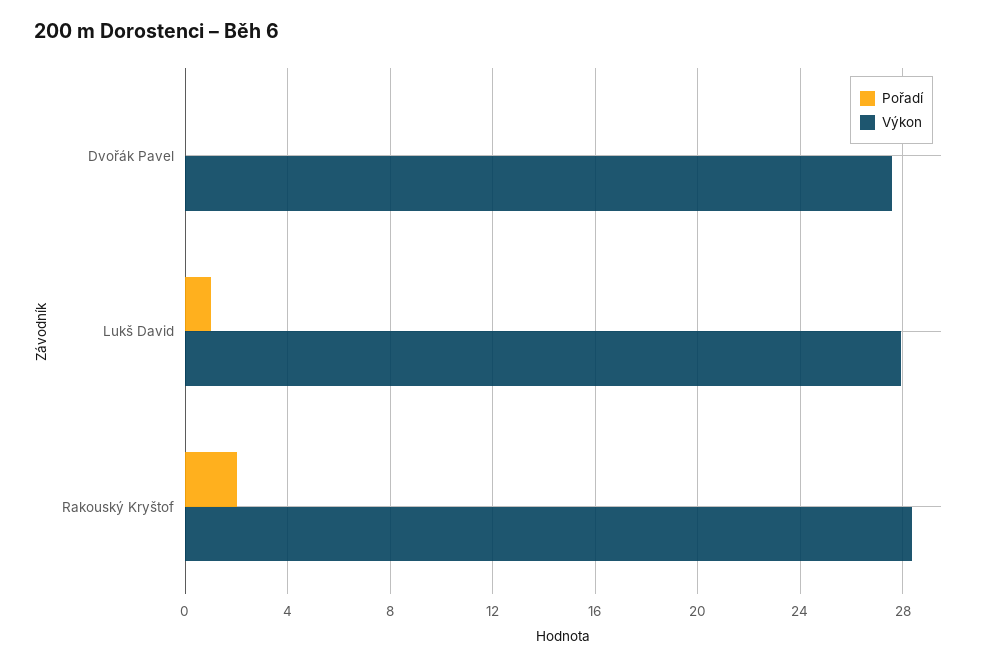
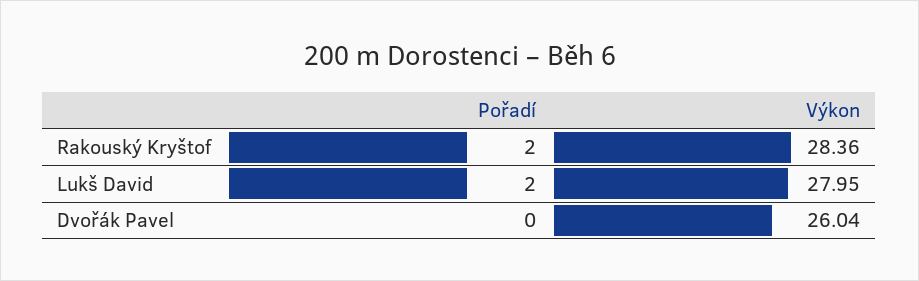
Výkon, Dvořák Pavel: 27.5 -> 26.04
Pořadí, Lukš David: 1 -> 2

